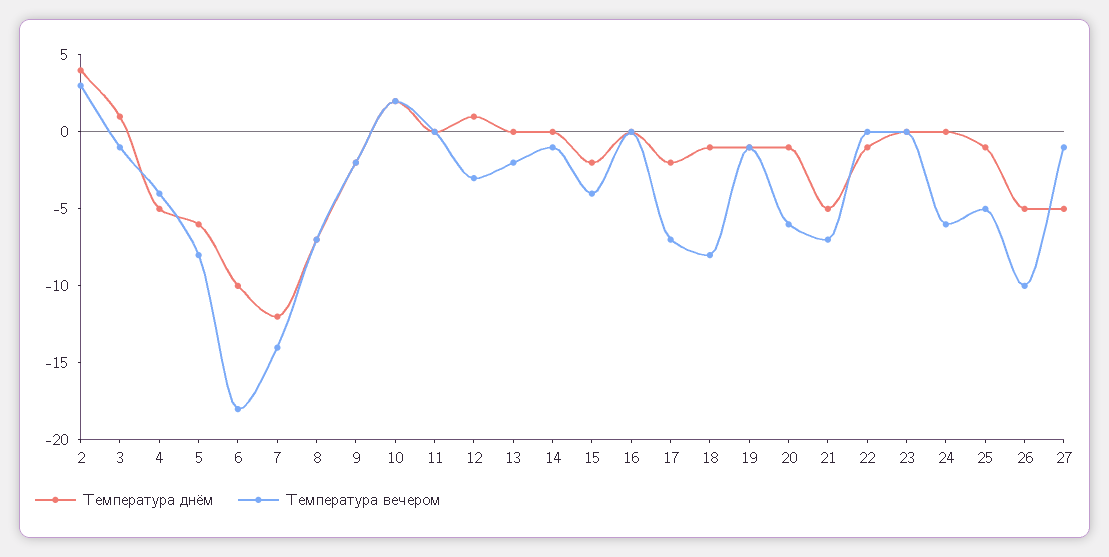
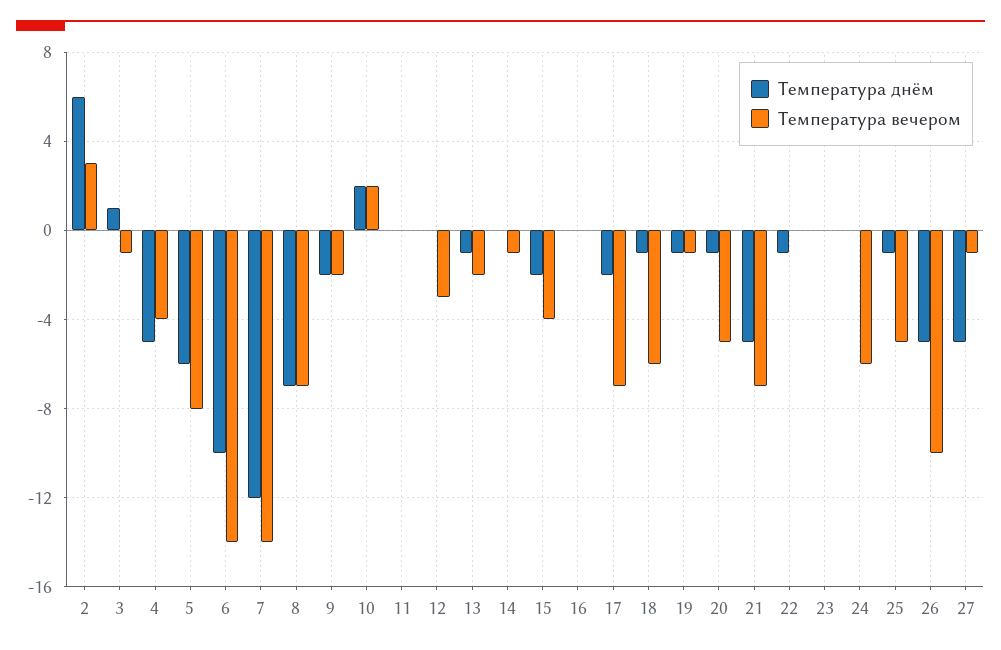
Температура днём, 2: 4 -> 6
Температура вечером, 6: -18 -> -14
Температура днём, 12: 1 -> 0
Температура днём, 13: 0 -> -1
Температура вечером, 18: -8 -> -6
Температура вечером, 20: -6 -> -5

